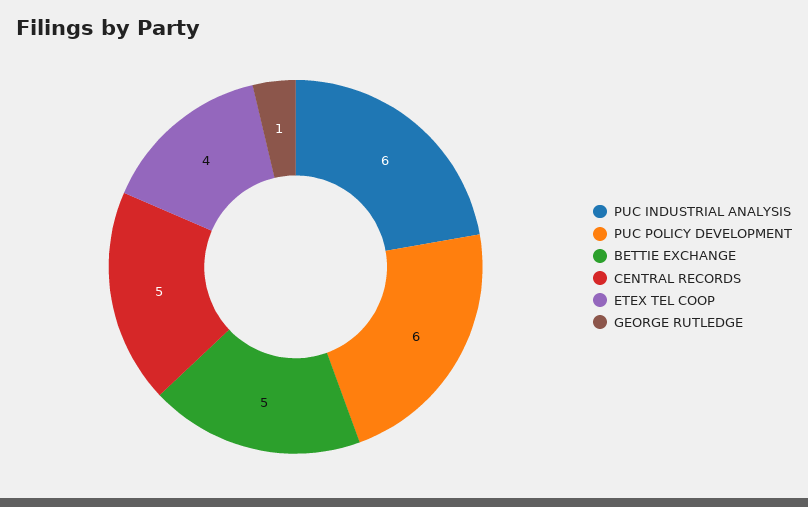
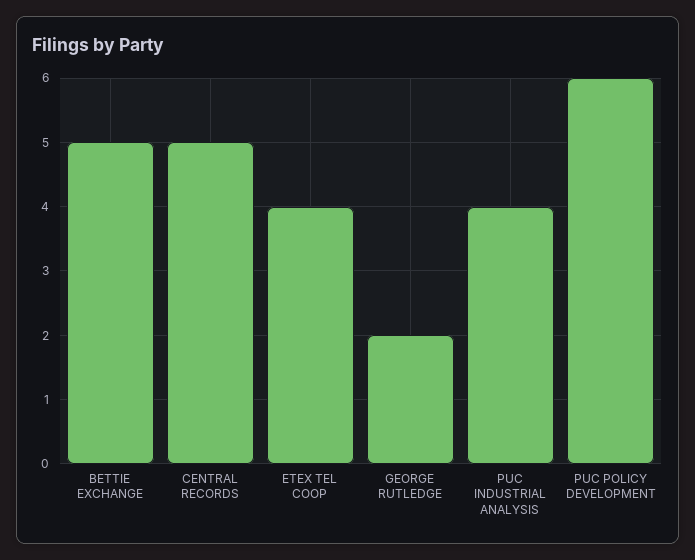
PUC INDUSTRIAL ANALYSIS: 6 -> 4
GEORGE RUTLEDGE: 1 -> 2

